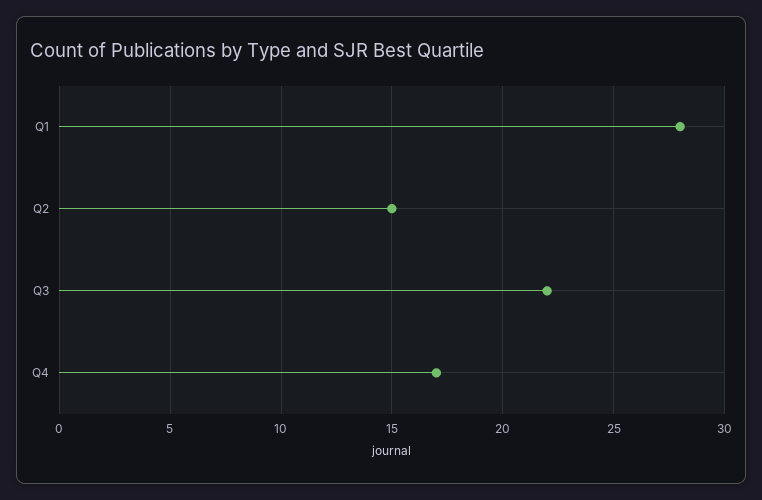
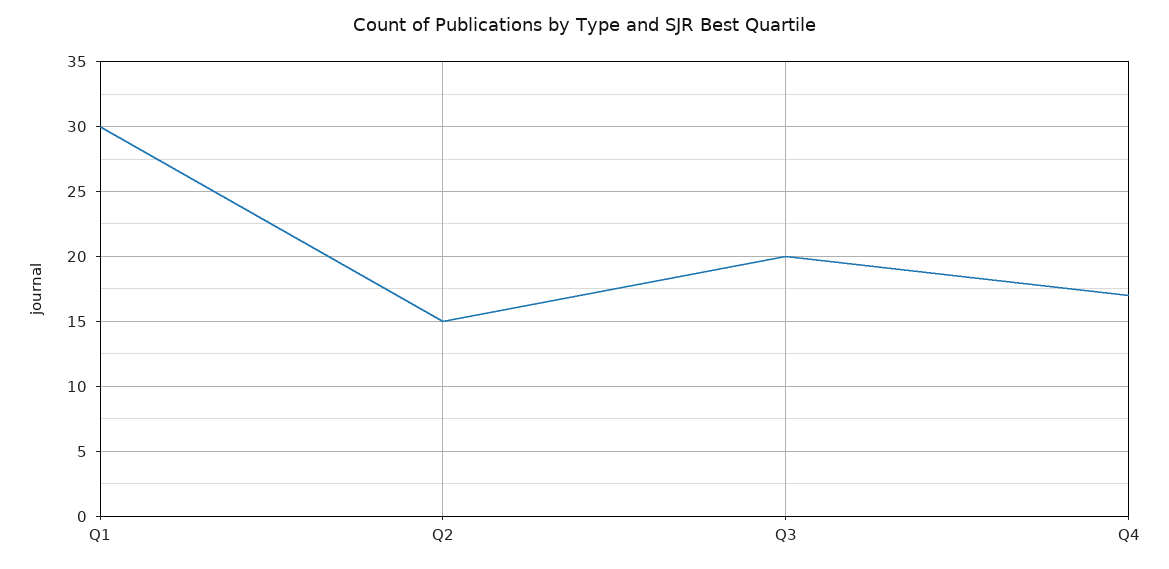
Q1: 28 -> 30
Q3: 22 -> 20

